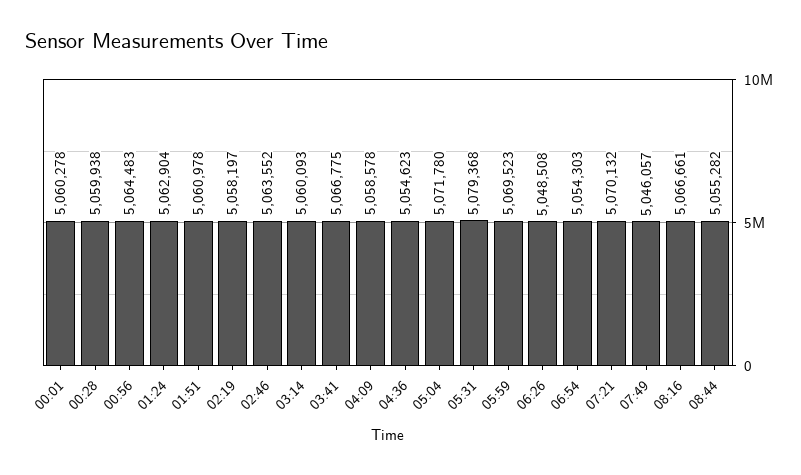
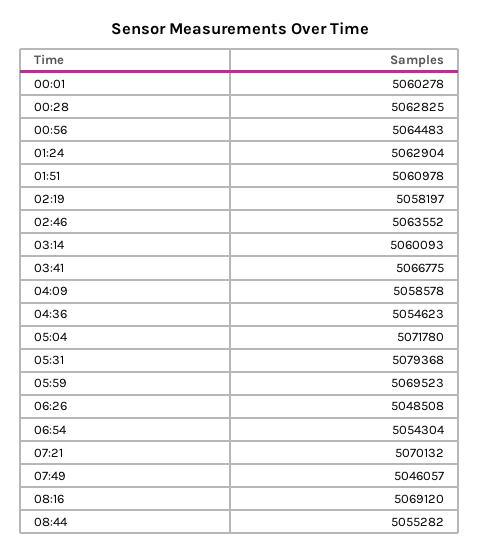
00:28: 5059938 -> 5062825
06:54: 5054303 -> 5054304
08:16: 5066661 -> 5069120

